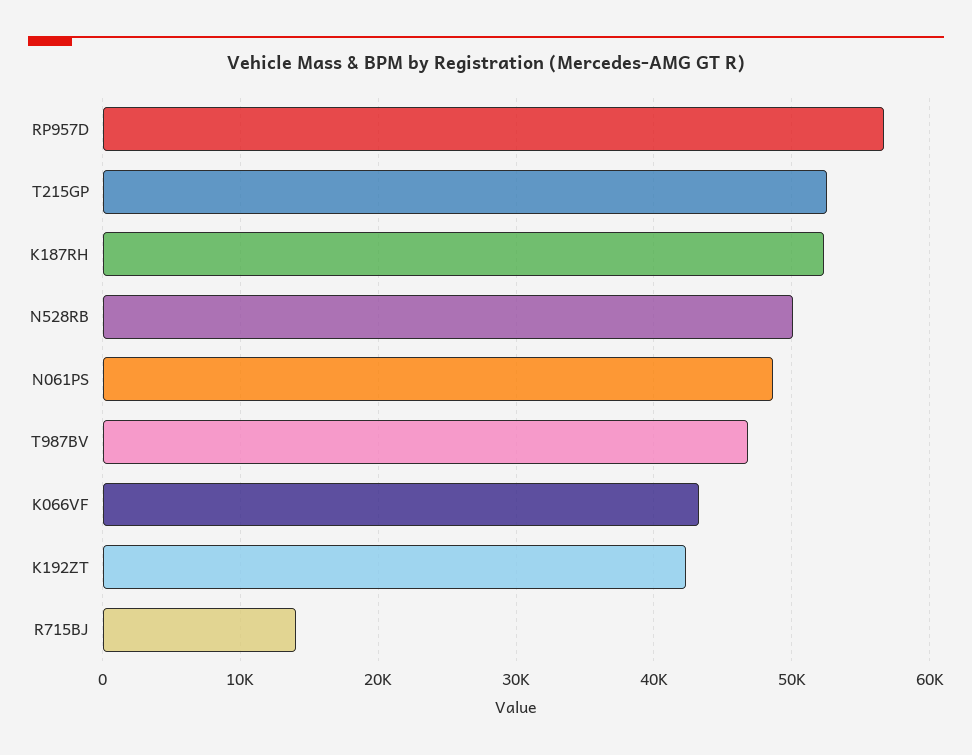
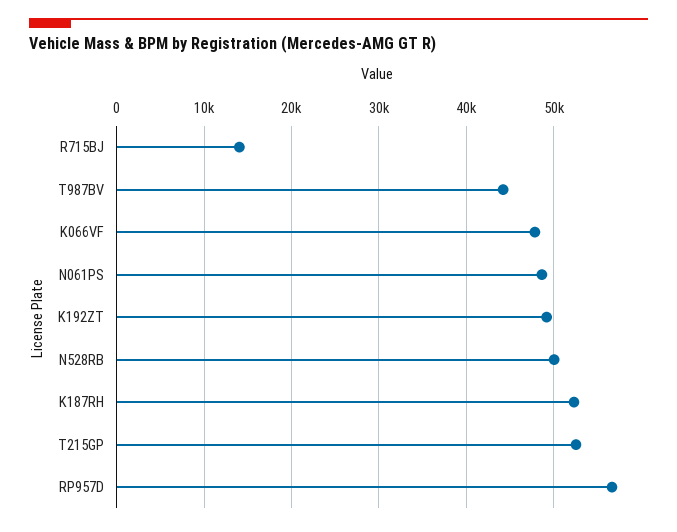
T987BV: 47000 -> 44000
K066VF: 43000 -> 48000
K192ZT: 42000 -> 49000

